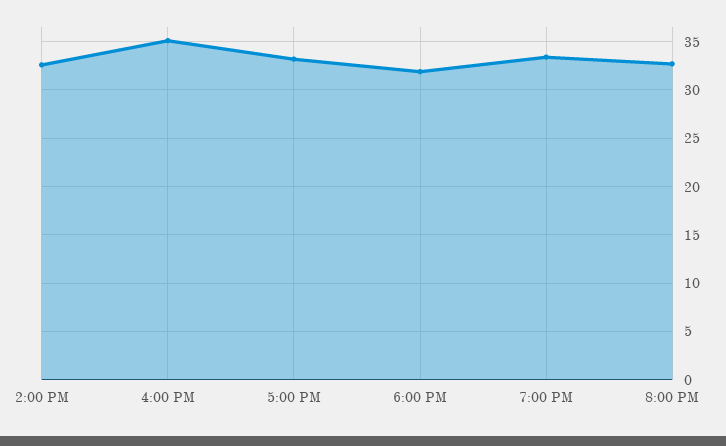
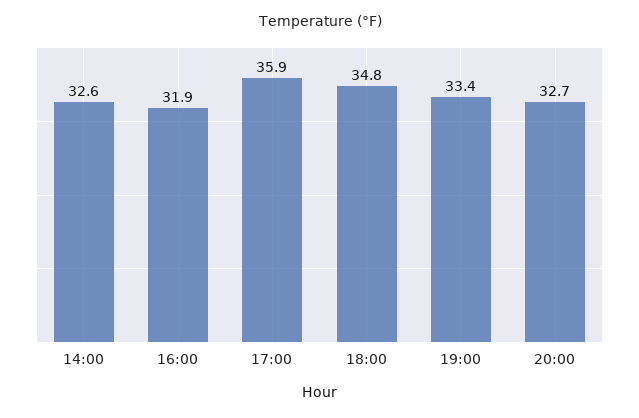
4:00 PM: 35 -> 31.9
5:00 PM: 33 -> 35.9
6:00 PM: 32 -> 34.8

